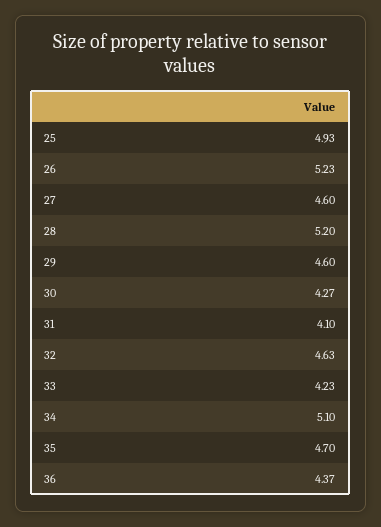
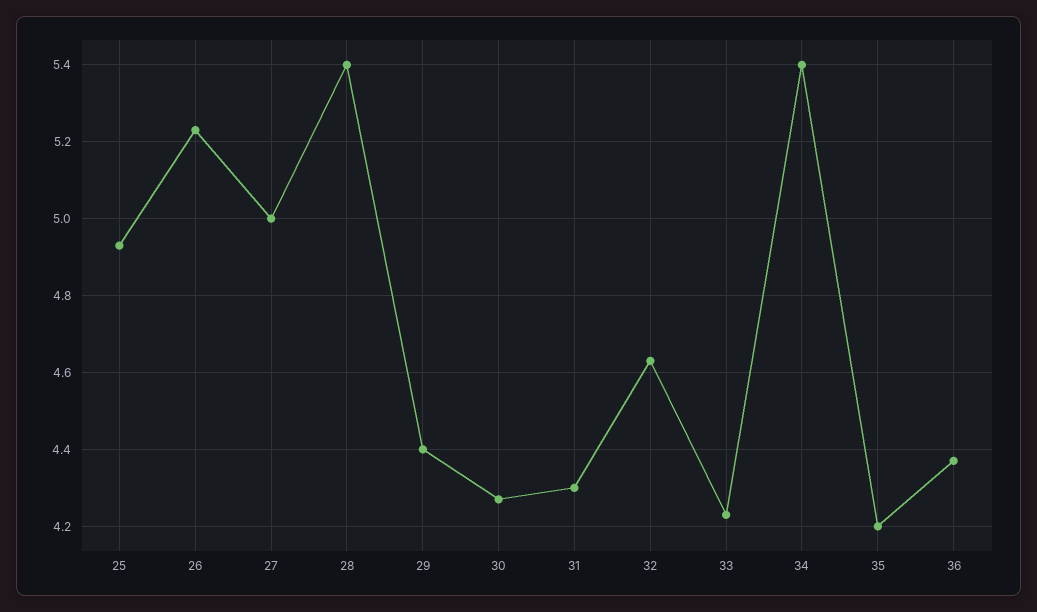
27: 4.6 -> 5
28: 5.2 -> 5.4
29: 4.6 -> 4.4
31: 4.1 -> 4.3
34: 5.1 -> 5.4
35: 4.7 -> 4.2

